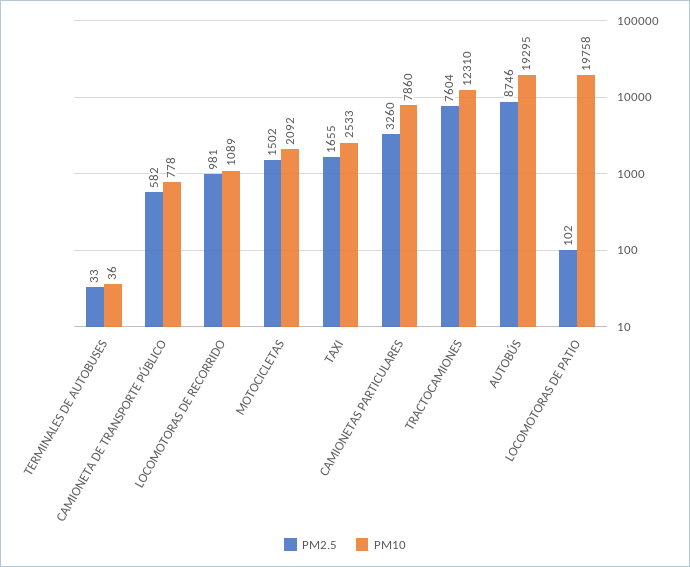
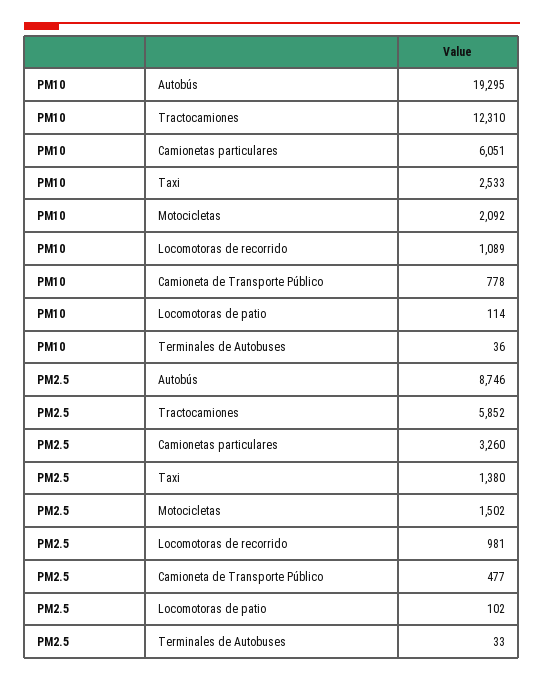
PM2.5, CAMIONETA DE TRANSPORTE PÚBLICO: 582 -> 477
PM2.5, TAXI: 1655 -> 1380
PM10, CAMIONETAS PARTICULARES: 7860 -> 6051
PM2.5, TRACTOCAMIONES: 7604 -> 5852
PM10, LOCOMOTORAS DE PATIO: 19758 -> 114

